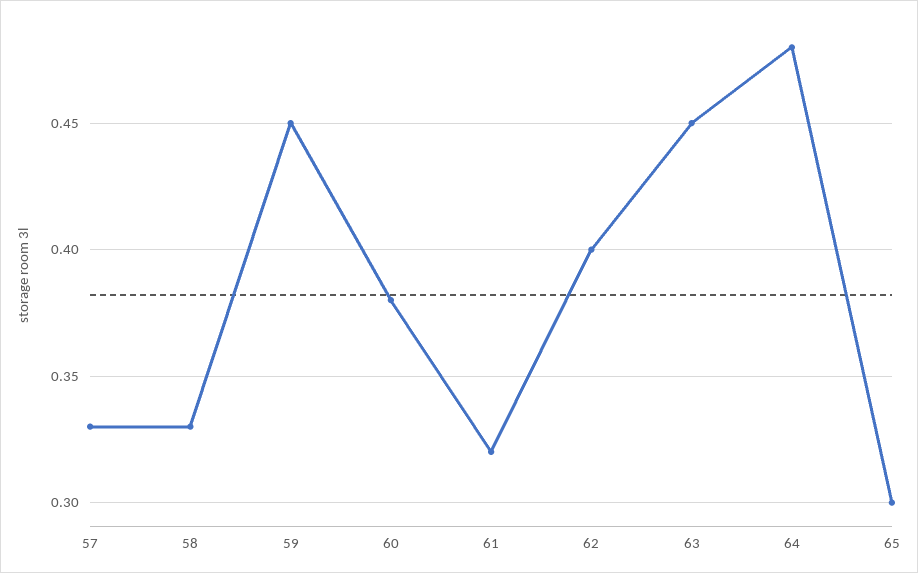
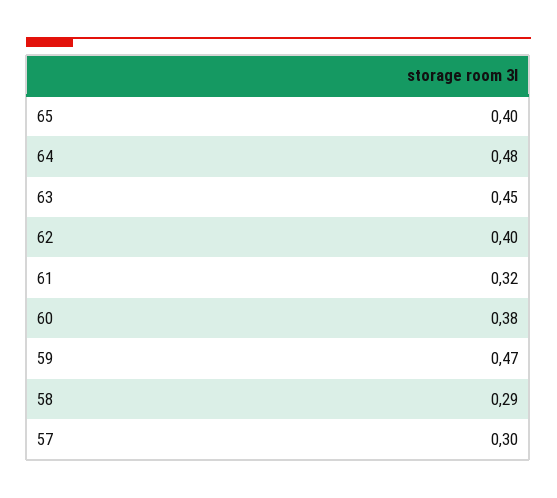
57: 0.33 -> 0.3
58: 0.33 -> 0.29
59: 0.45 -> 0.47
65: 0.3 -> 0.4

